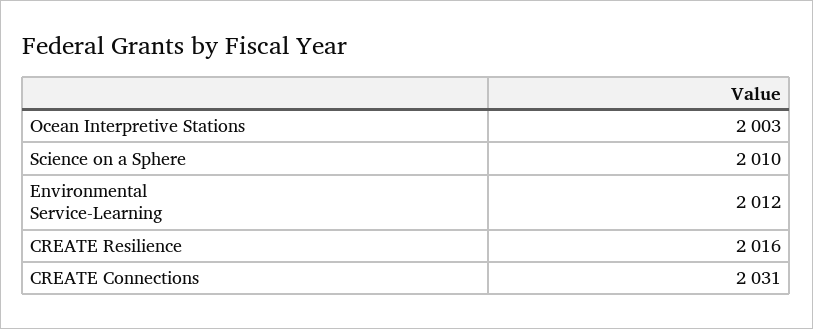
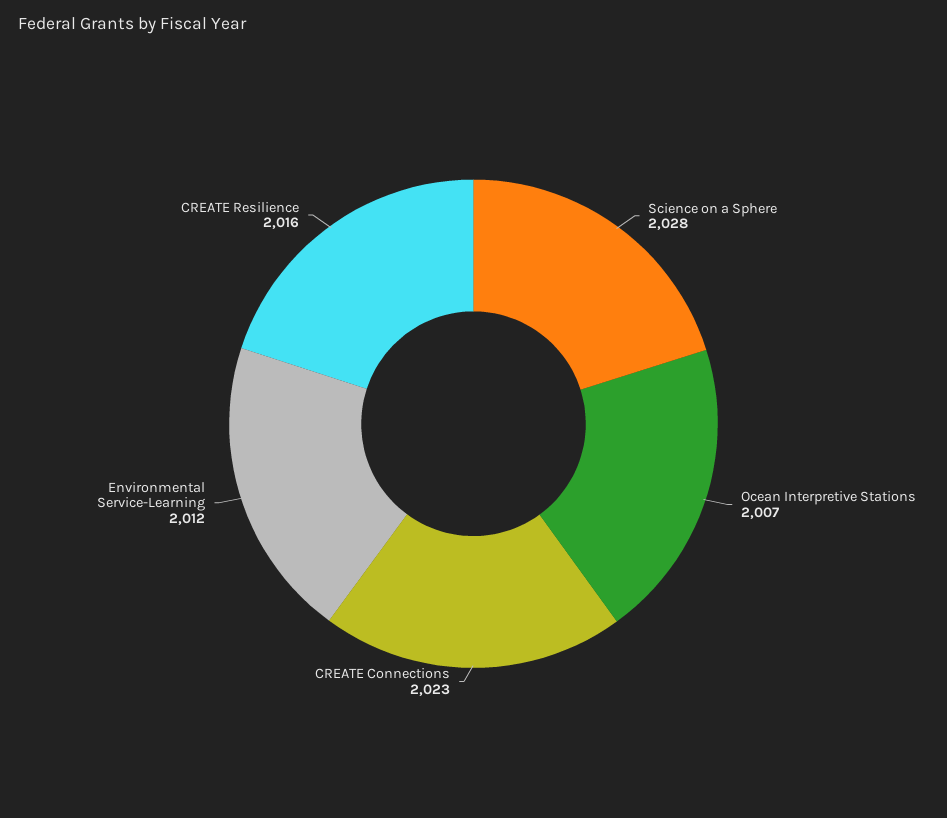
Ocean Interpretive Stations: 2003 -> 2007
Science on a Sphere: 2010 -> 2028
CREATE Connections: 2031 -> 2023

